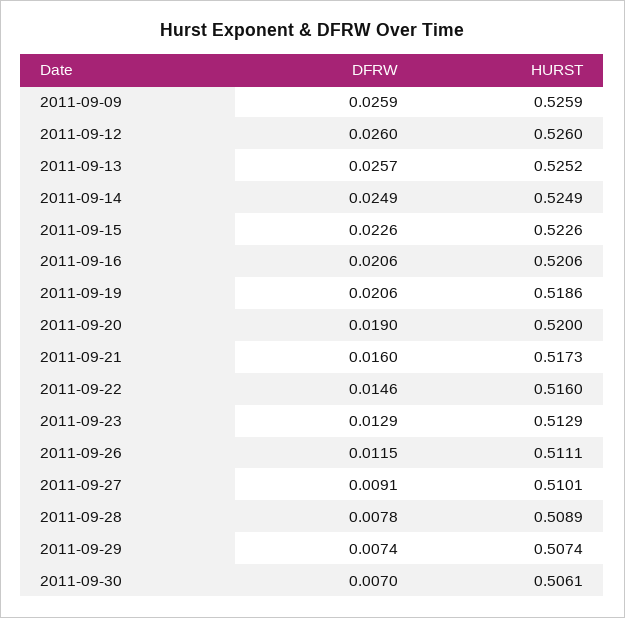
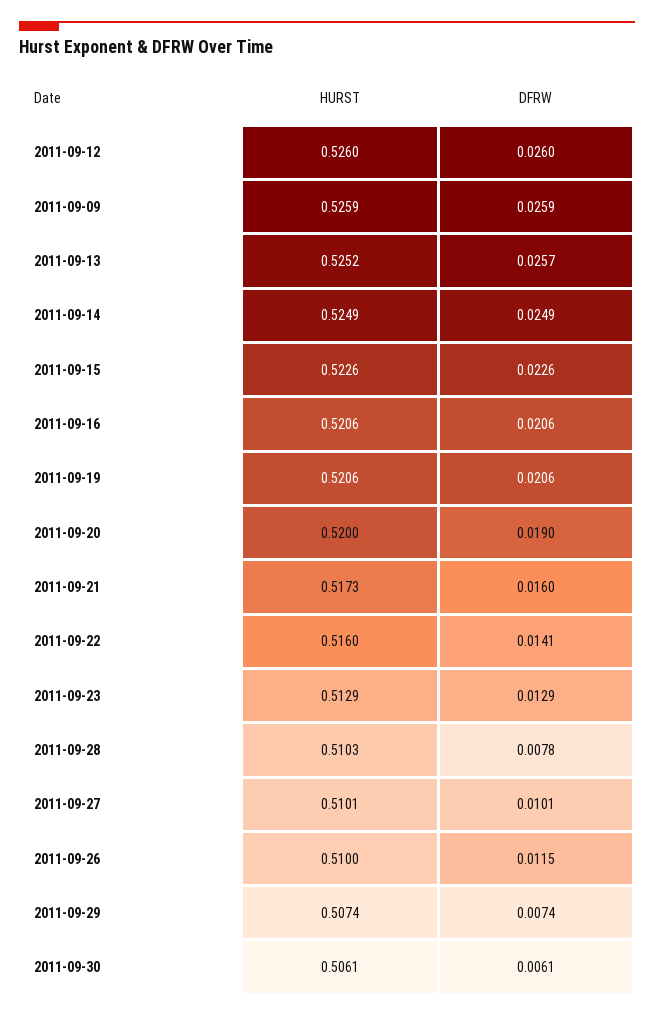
HURST, 2011-09-19: 0.5186 -> 0.5206
DFRW, 2011-09-22: 0.0146 -> 0.0141
HURST, 2011-09-26: 0.5111 -> 0.51
DFRW, 2011-09-27: 0.0091 -> 0.0101
HURST, 2011-09-28: 0.5089 -> 0.5103
DFRW, 2011-09-30: 0.007 -> 0.0061

